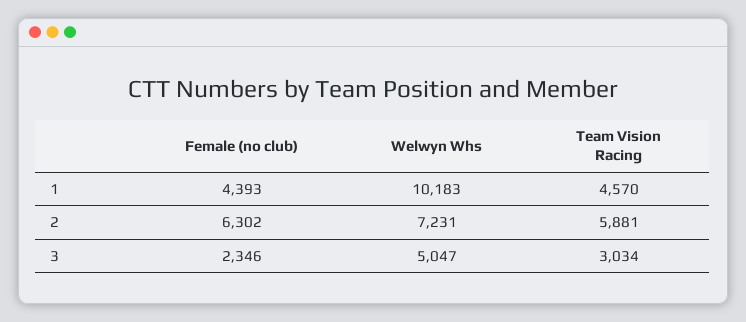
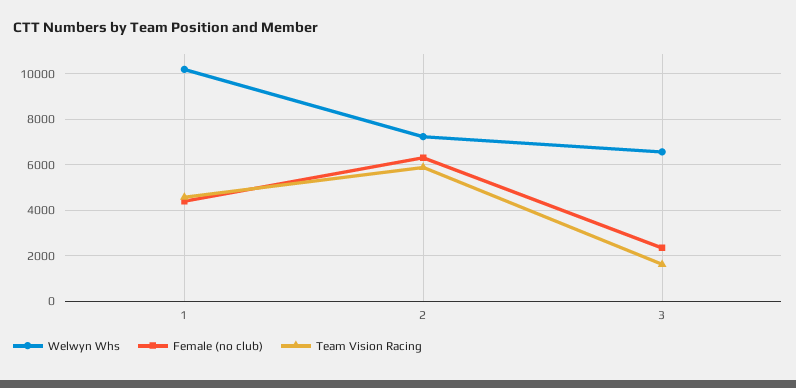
Welwyn Whs, 3: 5047 -> 6500
Team Vision Racing, 3: 3034 -> 1500

